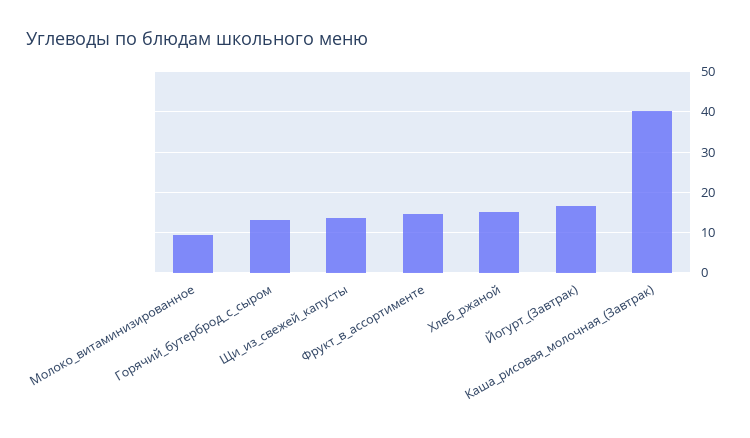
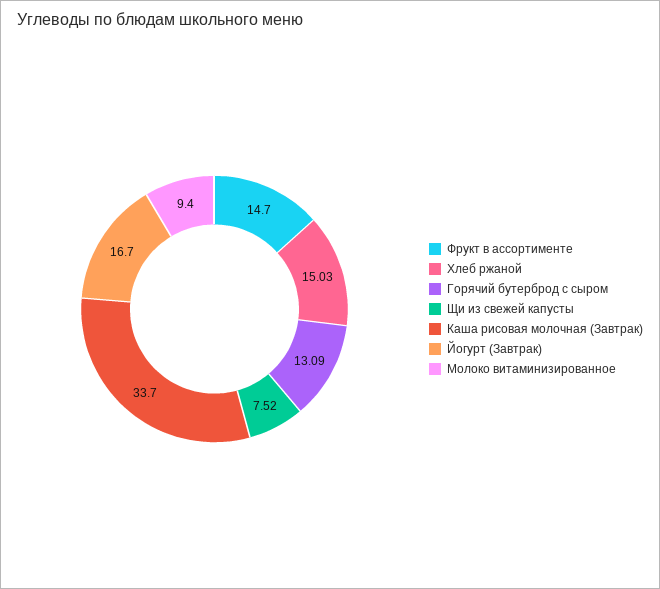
Щи_из_свежей_капусты: 14 -> 7.52
Каша_рисовая_молочная_(Завтрак): 40 -> 33.7

